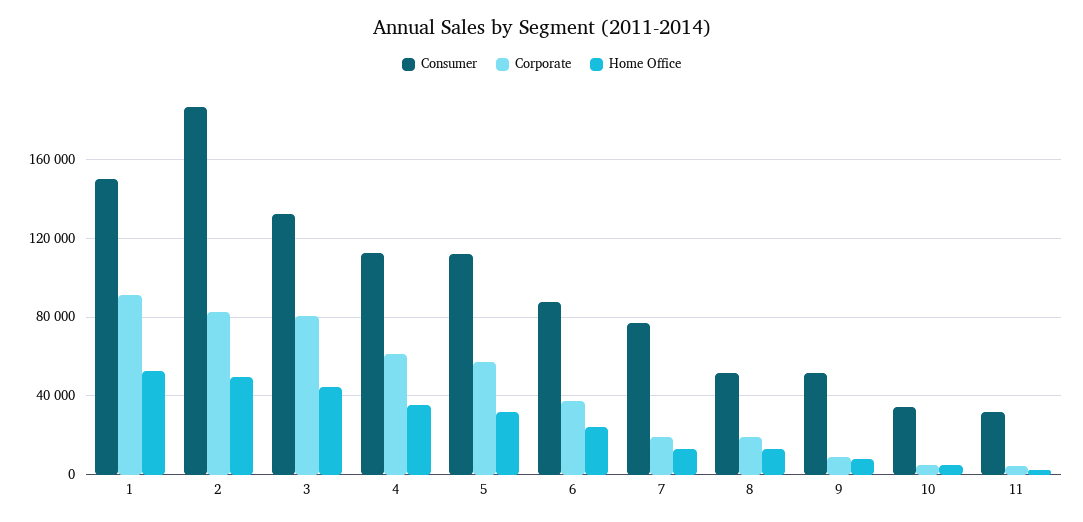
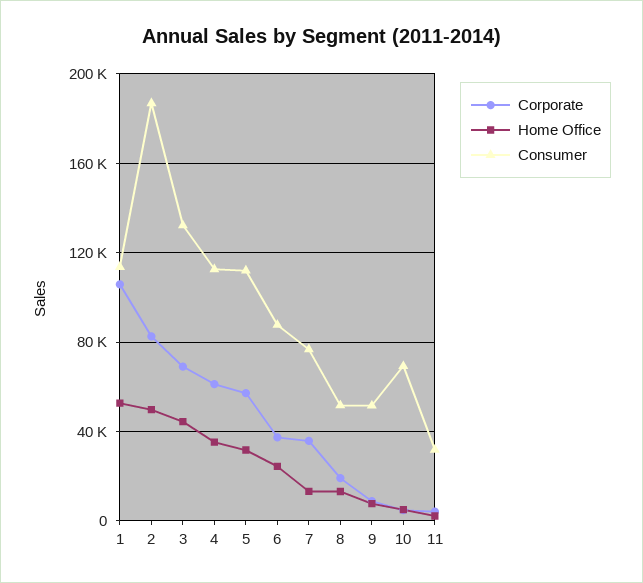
Consumer, 1: 150000 -> 115000
Corporate, 1: 90000 -> 105000
Corporate, 3: 80000 -> 70000
Corporate, 7: 20000 -> 35000
Consumer, 10: 35000 -> 70000

